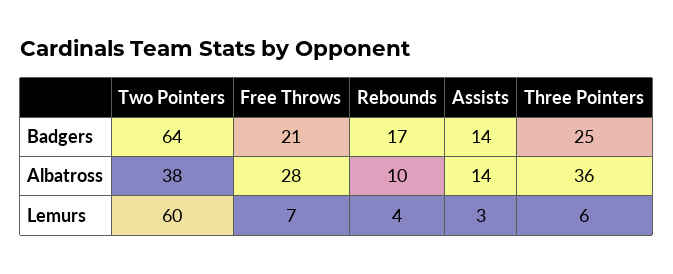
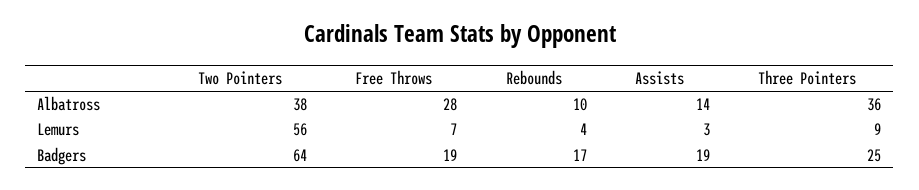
Free Throws, Badgers: 21 -> 19
Assists, Badgers: 14 -> 19
Two Pointers, Lemurs: 60 -> 56
Three Pointers, Lemurs: 6 -> 9

